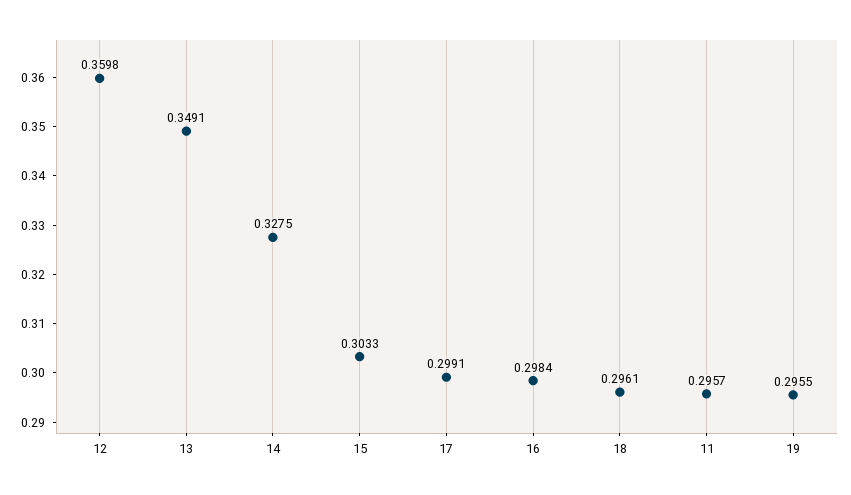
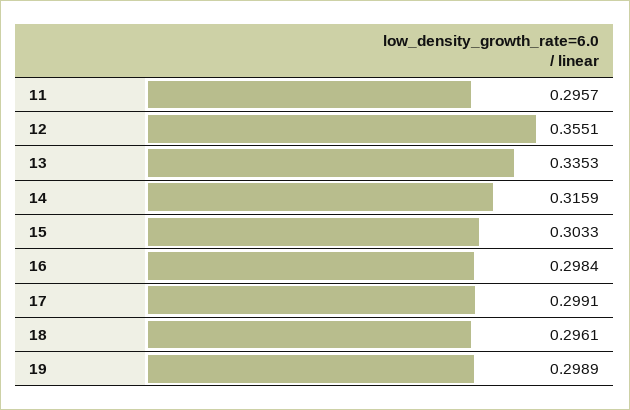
12: 0.3598 -> 0.3551
13: 0.3491 -> 0.3353
14: 0.3275 -> 0.3159
19: 0.2955 -> 0.2989

